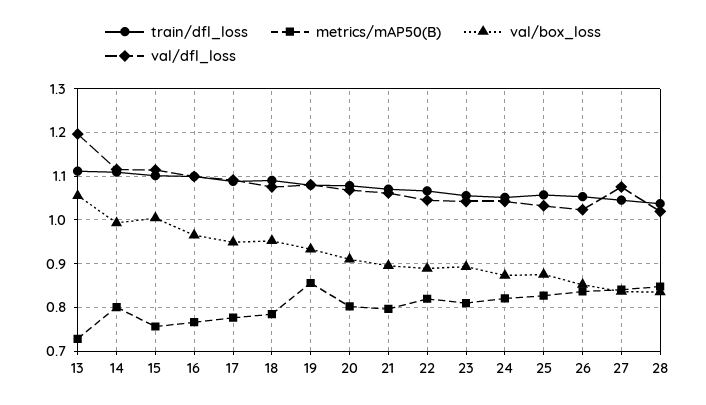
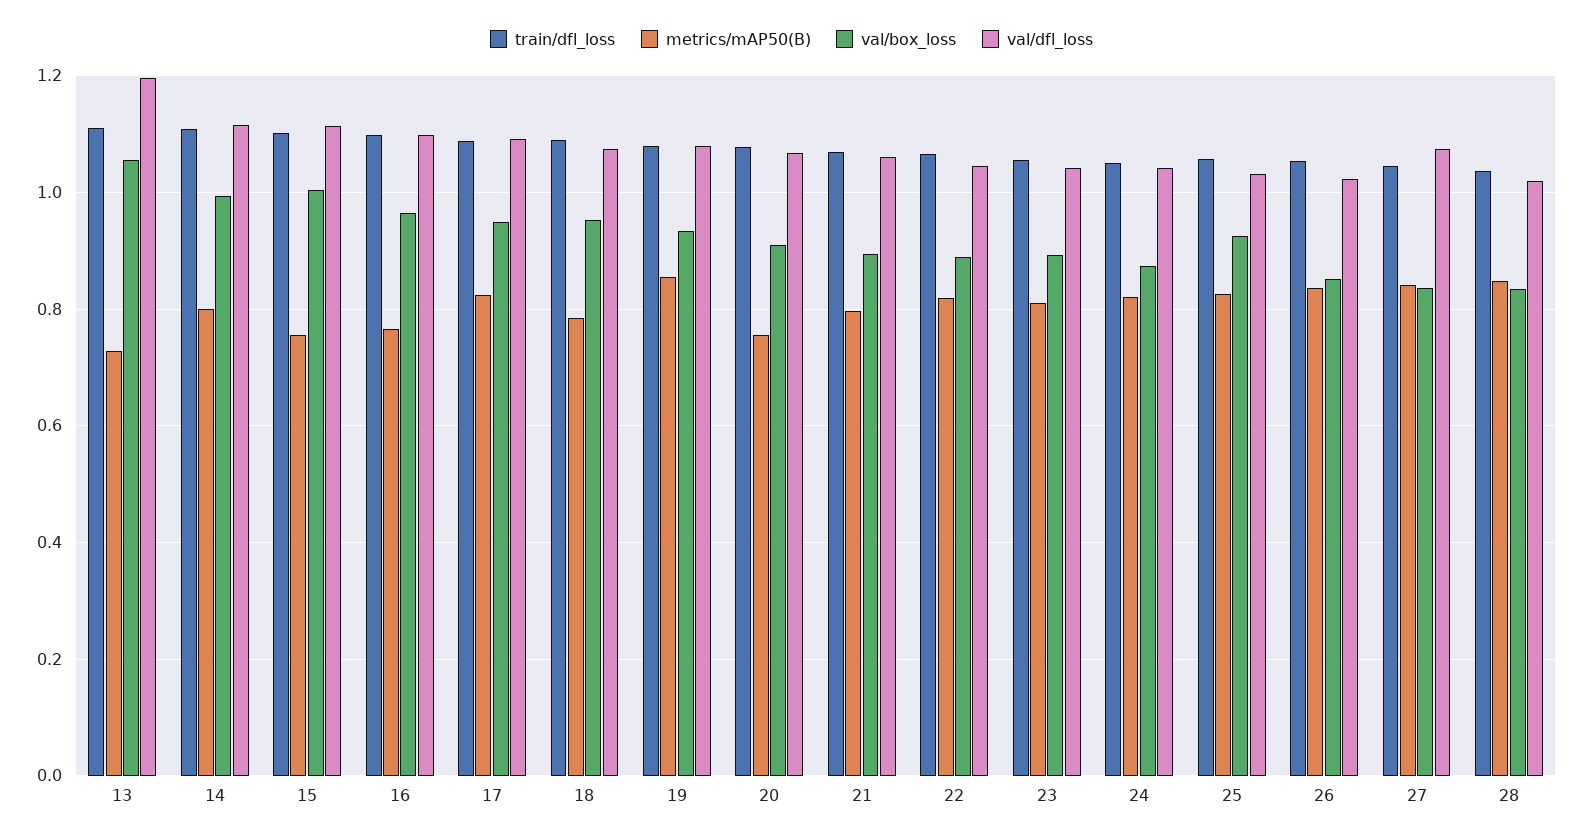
metrics/mAP50(B), 17: 0.78 -> 0.82
metrics/mAP50(B), 20: 0.8 -> 0.76
val/box_loss, 25: 0.88 -> 0.92

